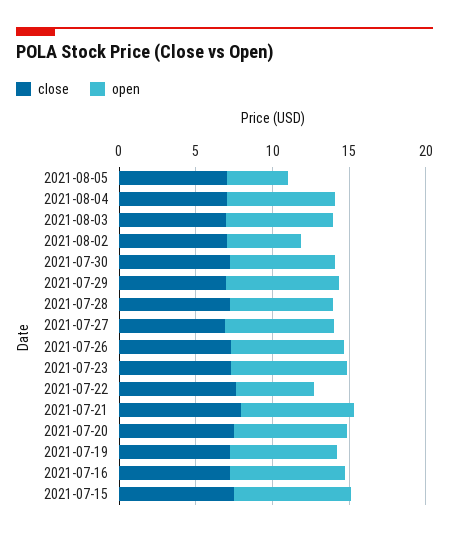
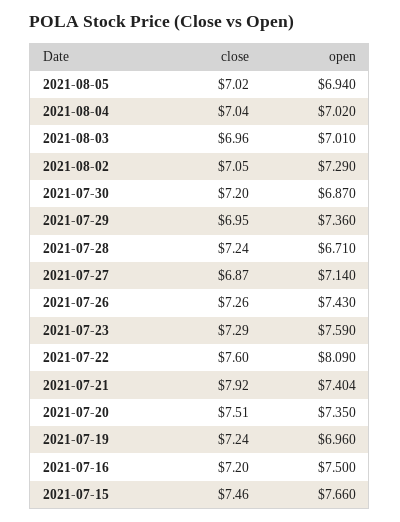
open, 2021-08-05: 4 -> 6.94
open, 2021-08-02: 5 -> 7.29
open, 2021-07-22: 5 -> 8.09

